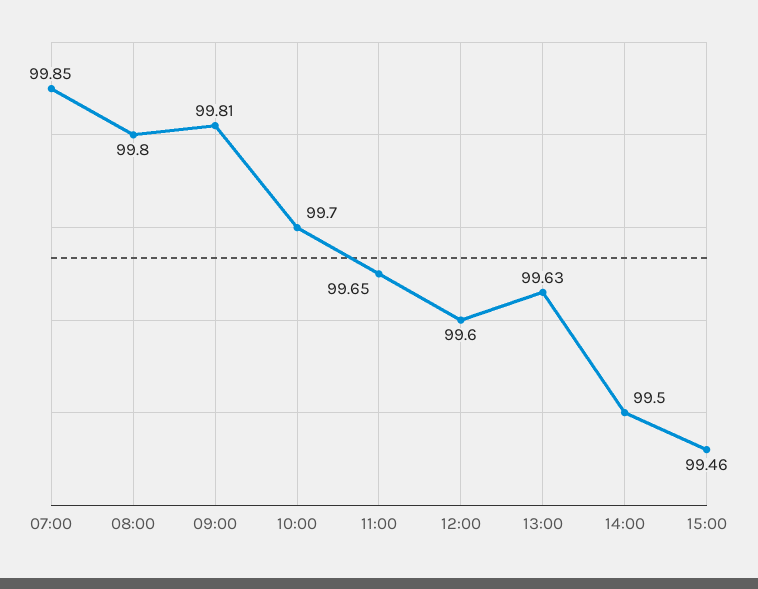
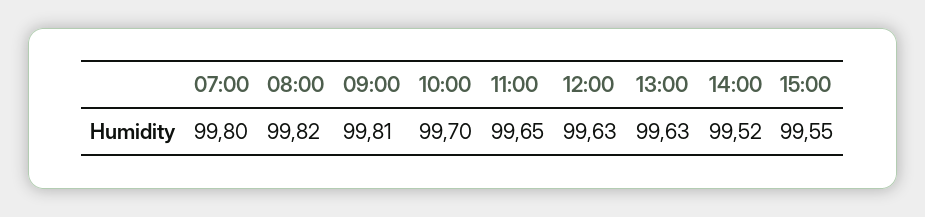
07:00: 99.85 -> 99.8
08:00: 99.8 -> 99.82
12:00: 99.6 -> 99.63
14:00: 99.5 -> 99.52
15:00: 99.46 -> 99.55

